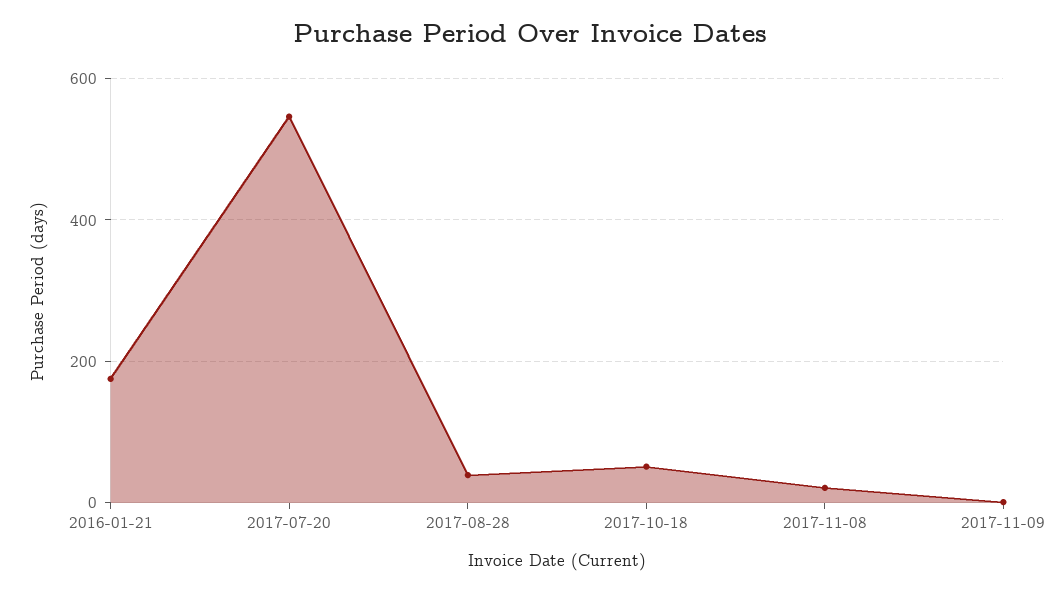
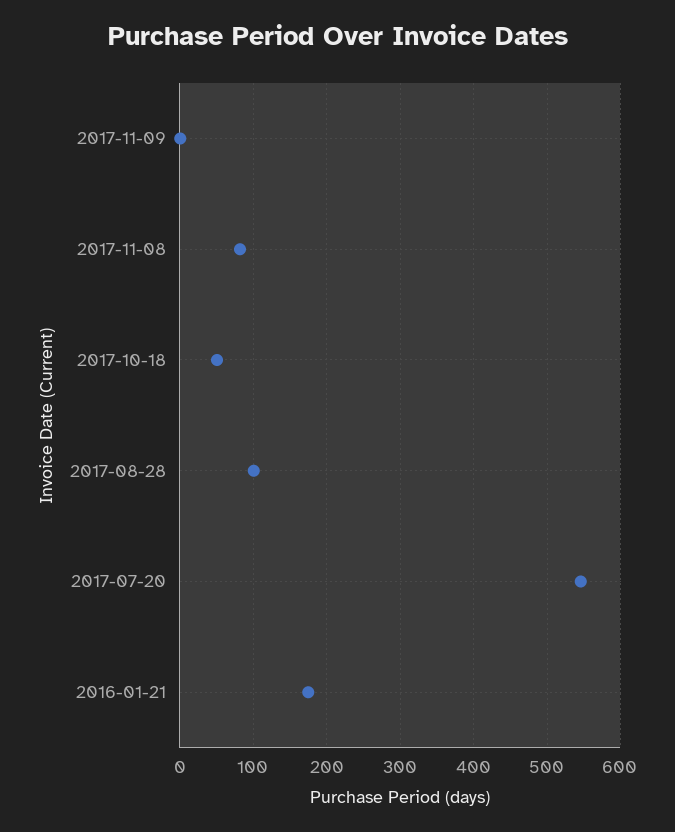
2017-08-28: 40 -> 100
2017-11-08: 20 -> 80

